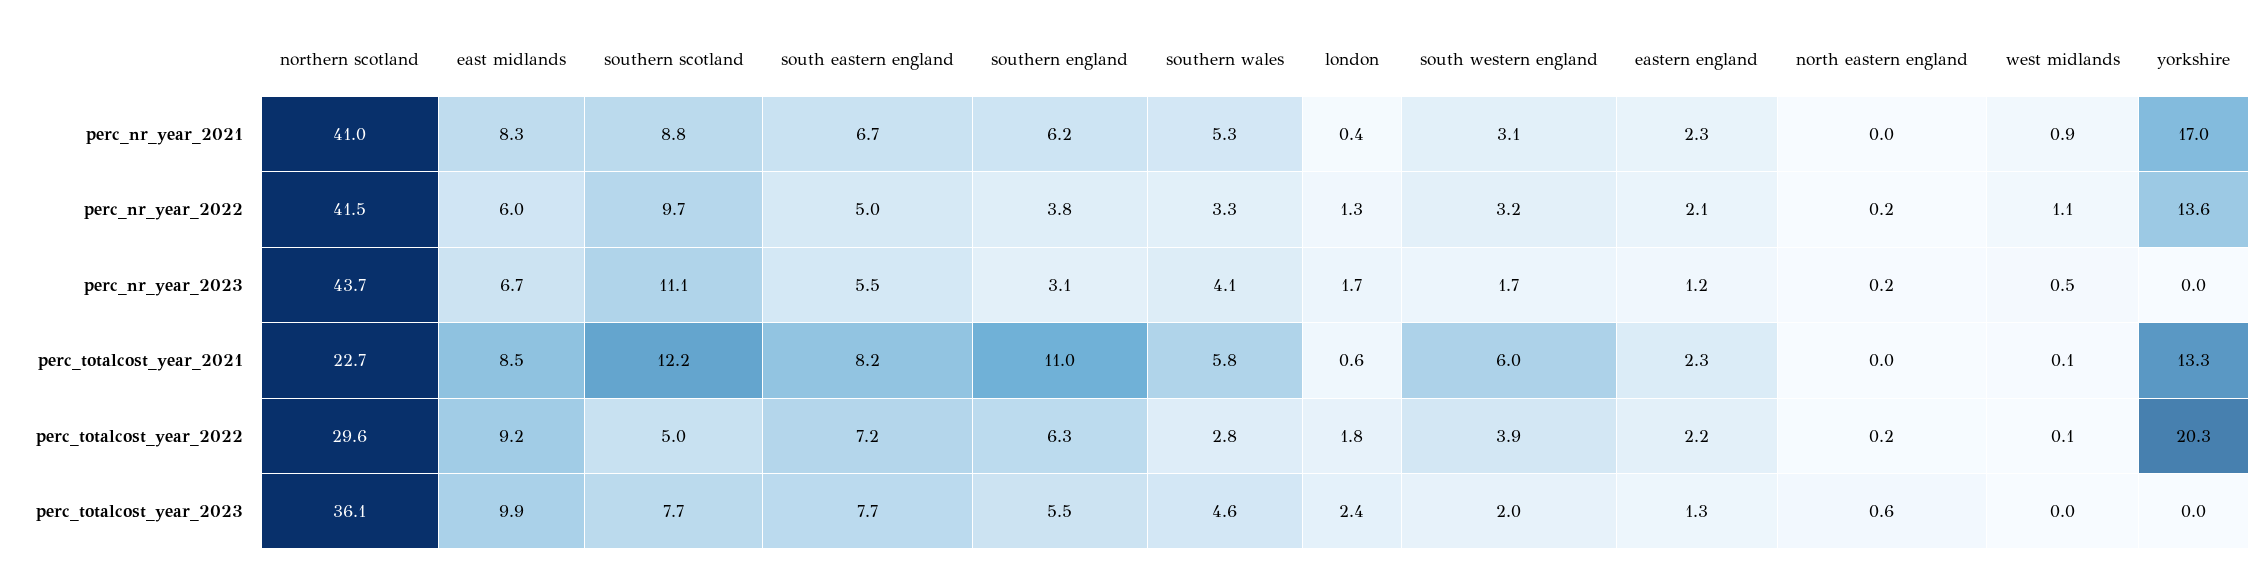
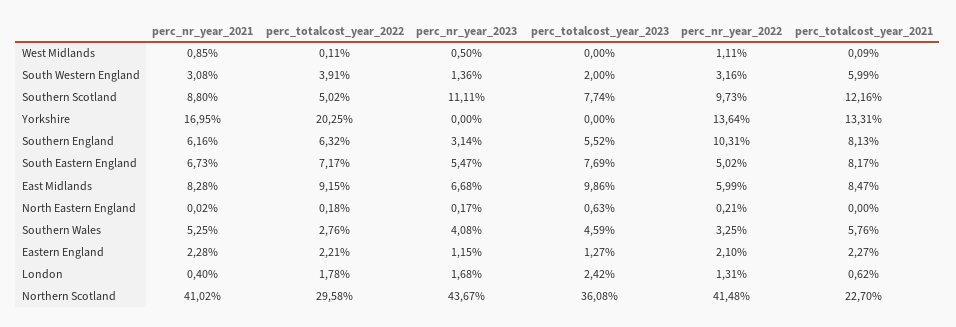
southern england, perc_nr_year_2022: 3.8 -> 10.31
south western england, perc_nr_year_2023: 1.7 -> 1.36
southern england, perc_totalcost_year_2021: 11 -> 8.13

